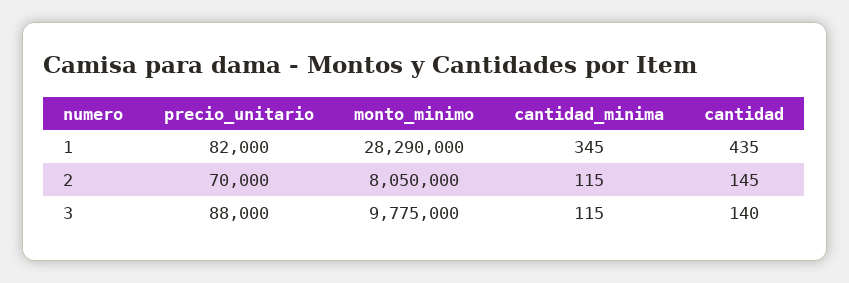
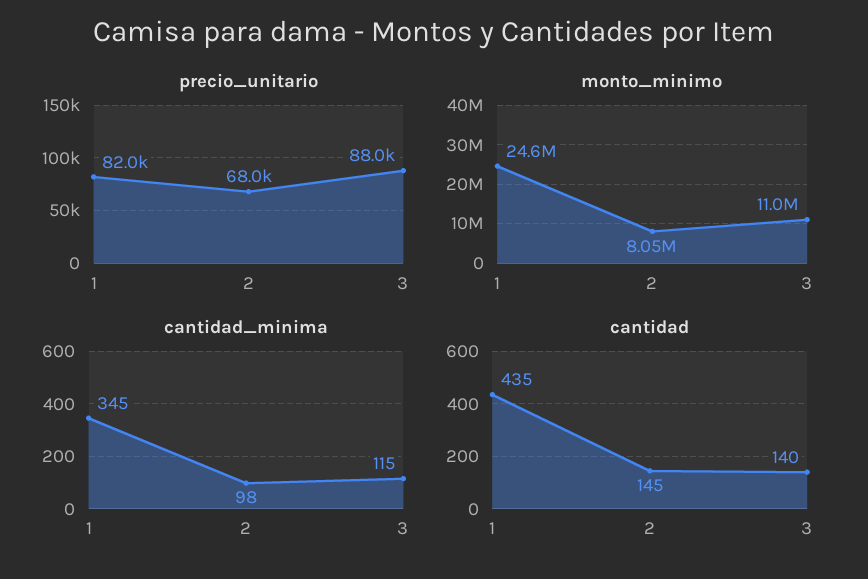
monto_minimo, 1: 28290000 -> 24600000
precio_unitario, 2: 70000 -> 68000
cantidad_minima, 2: 115 -> 98
monto_minimo, 3: 9775000 -> 11000000

